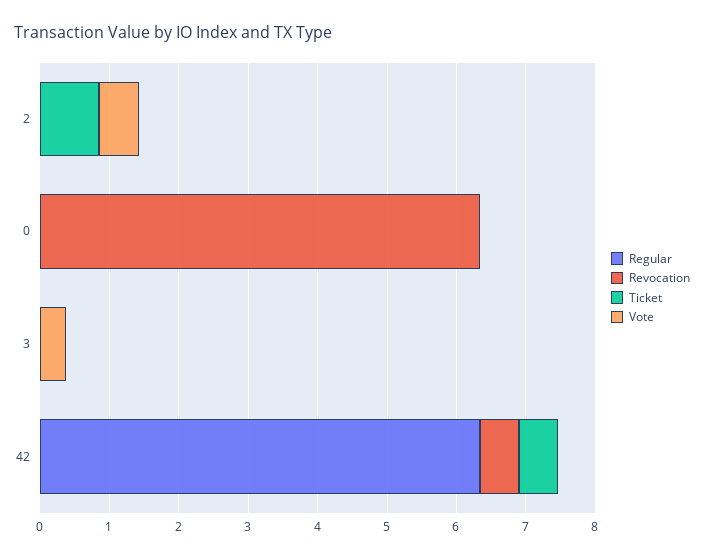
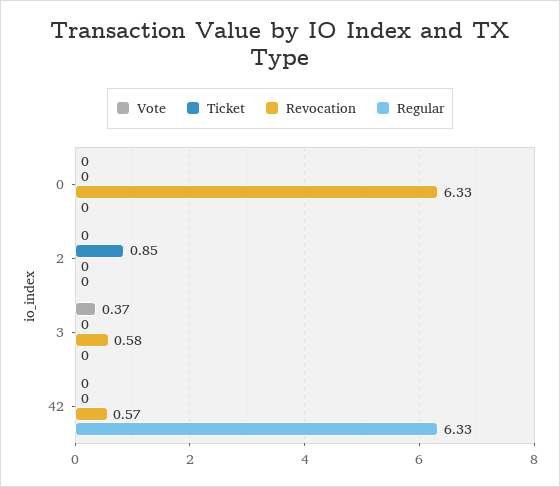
Vote, 2: 0.6 -> 0
Revocation, 3: 0 -> 0.58
Ticket, 42: 0.6 -> 0

